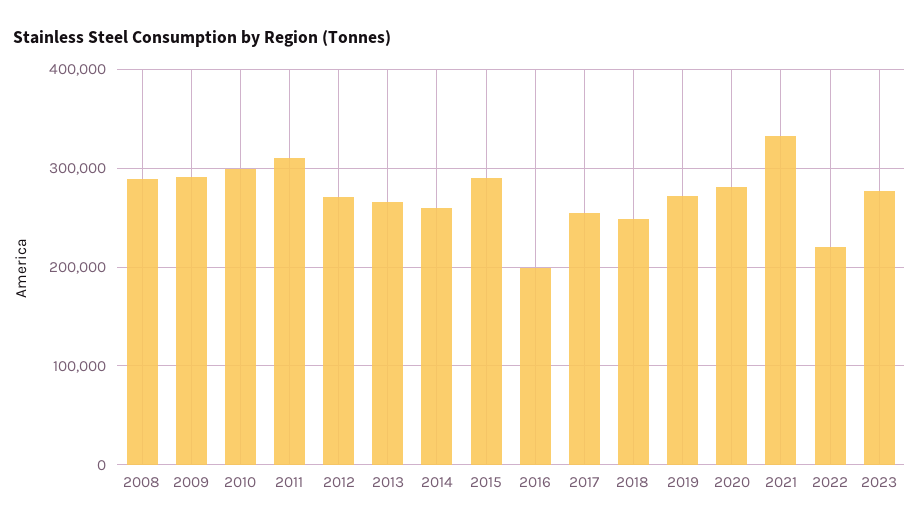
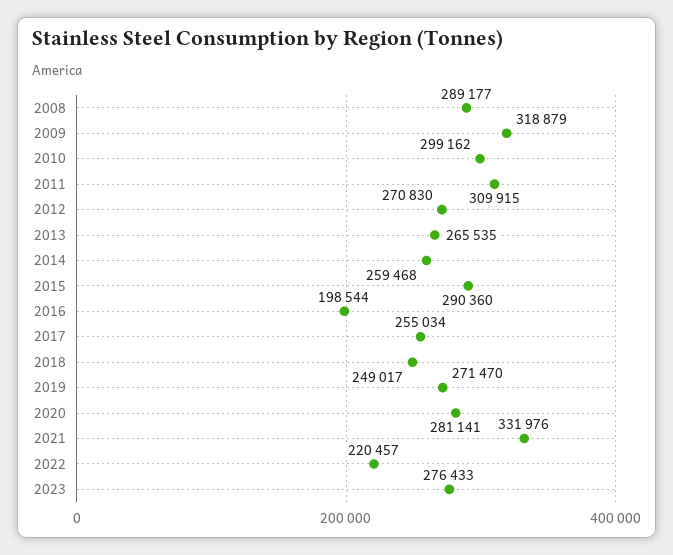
2009: 290000 -> 318879

